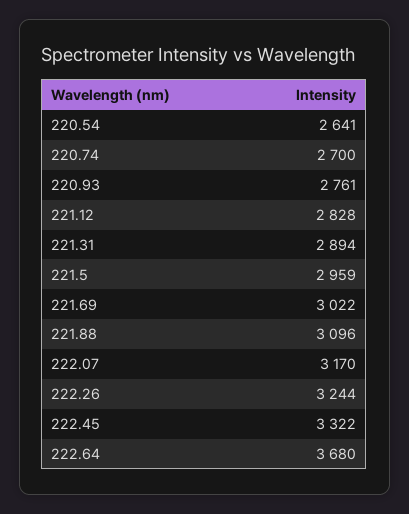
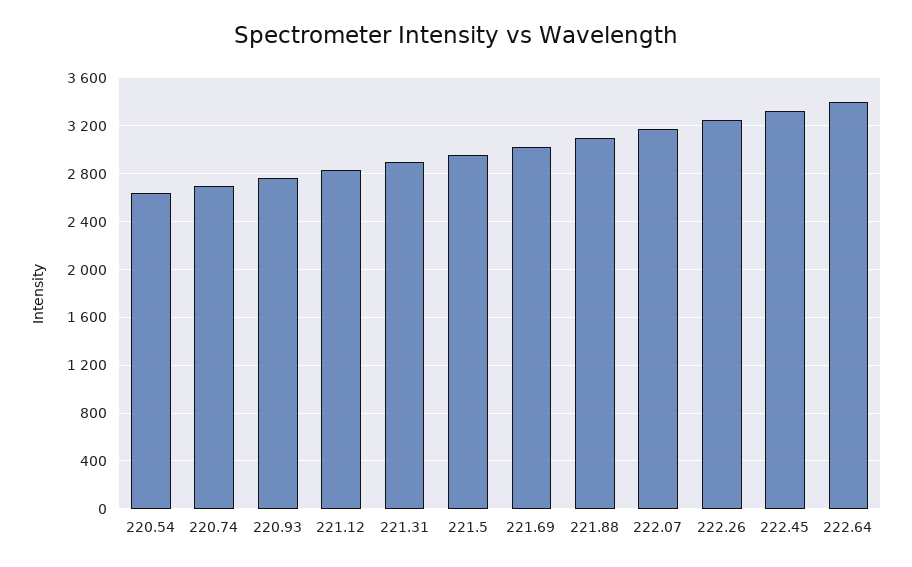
222.64: 3680 -> 3400

